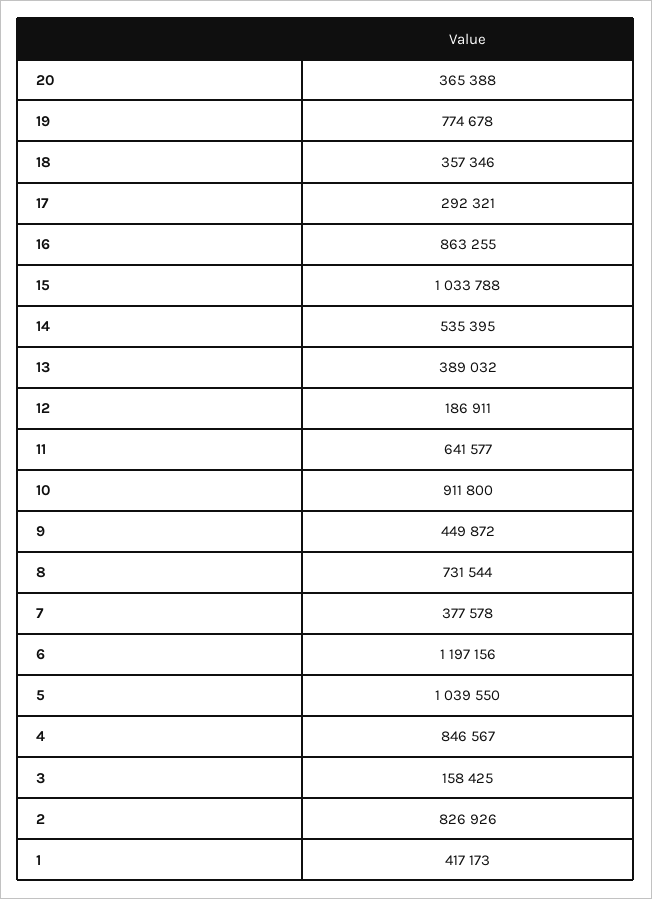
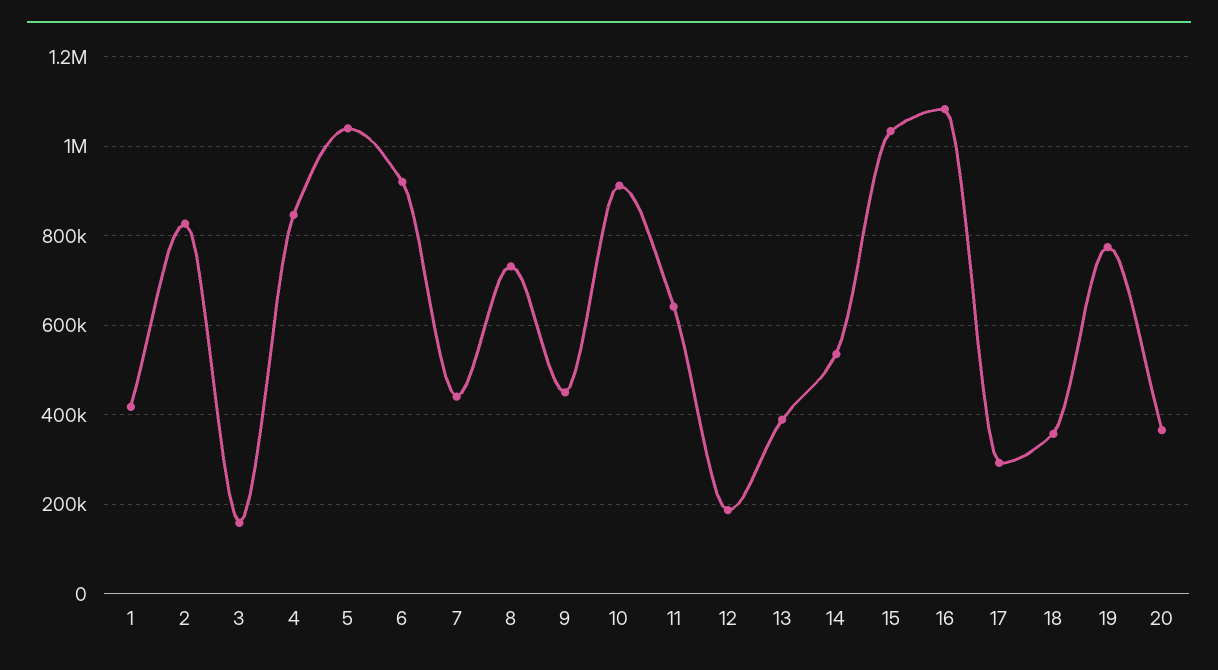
16: 863255 -> 1080000
7: 377578 -> 440000
6: 1197156 -> 920000

